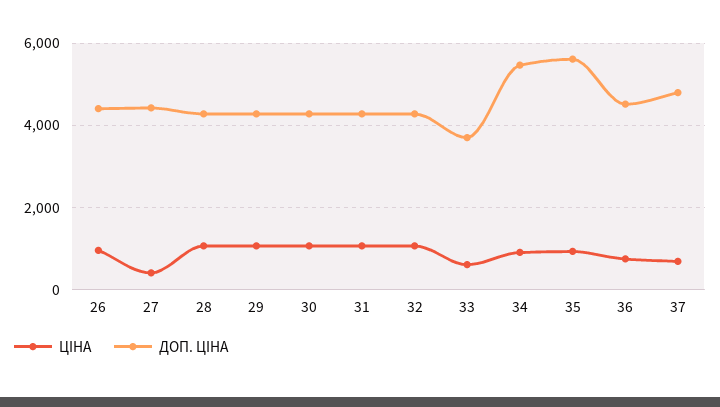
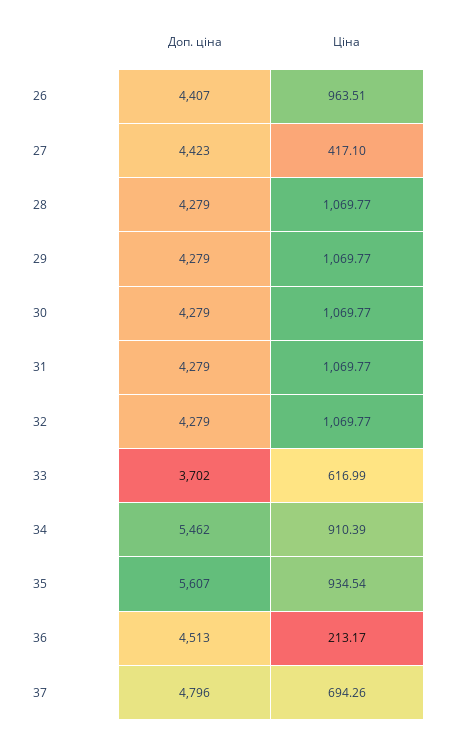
ЦІНА, 36: 800 -> 213.17

